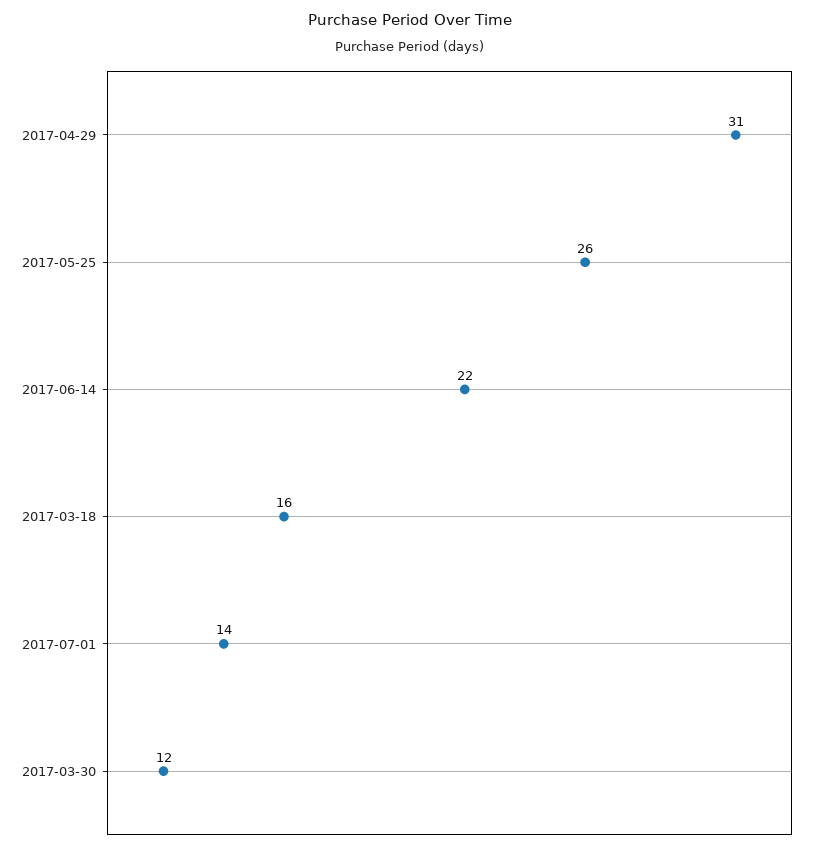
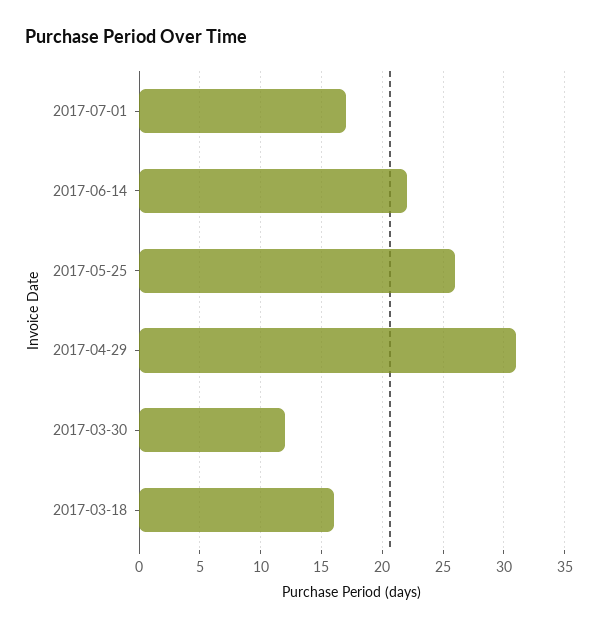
2017-07-01: 14 -> 17

